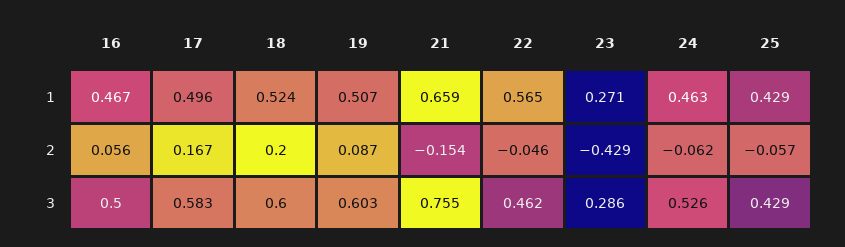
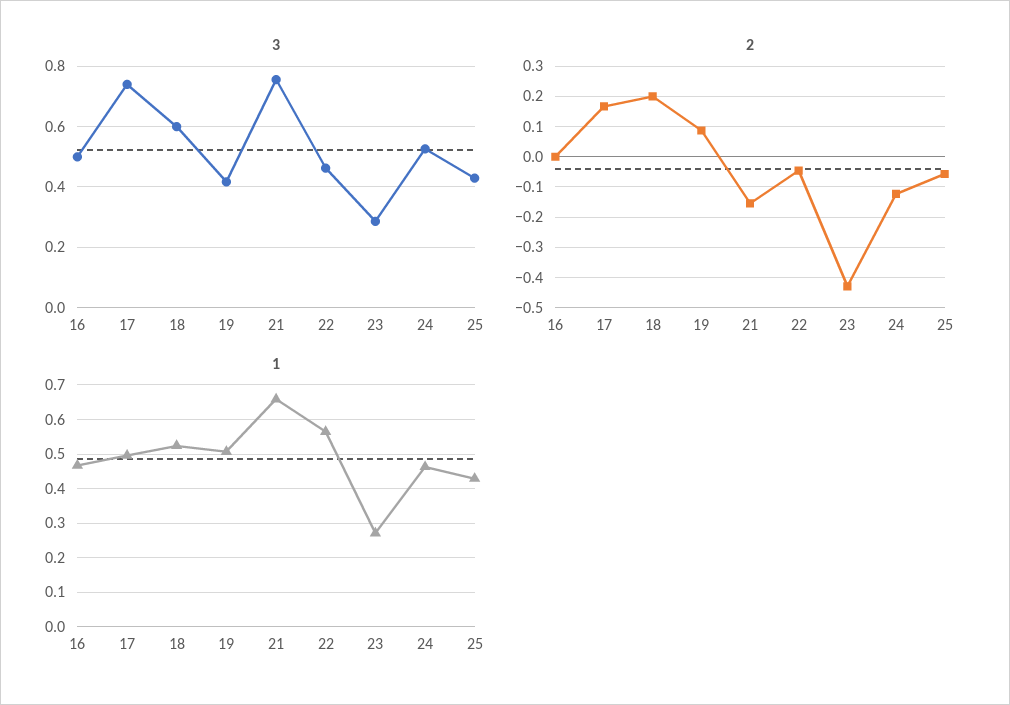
2, 16: 0.056 -> 0
2, 24: -0.062 -> -0.12
3, 17: 0.583 -> 0.74
3, 19: 0.603 -> 0.42

